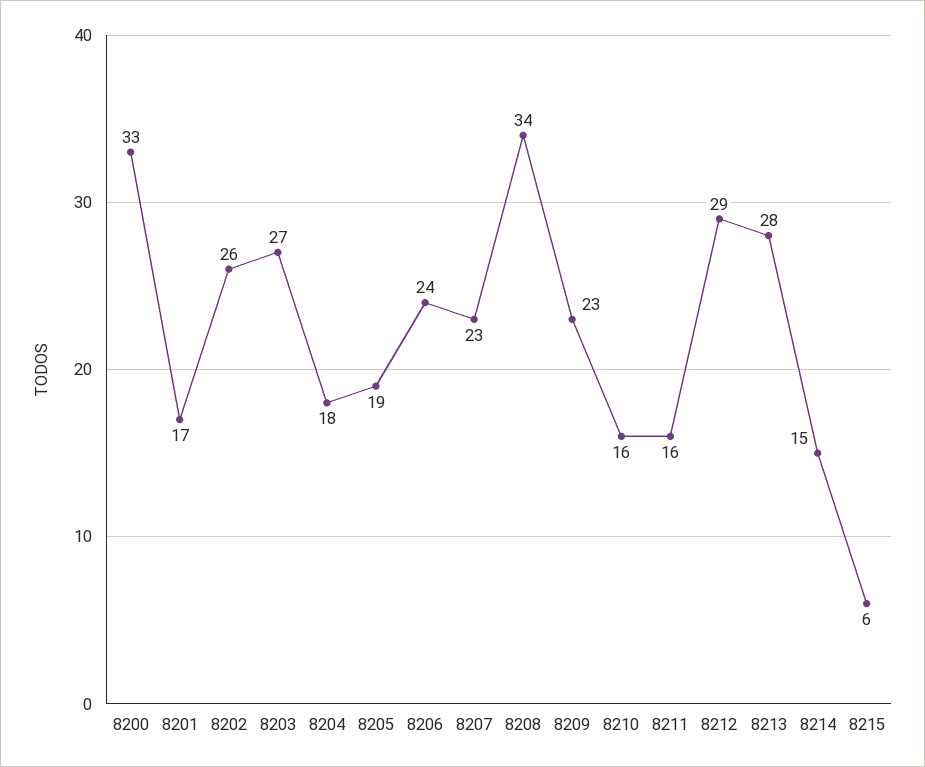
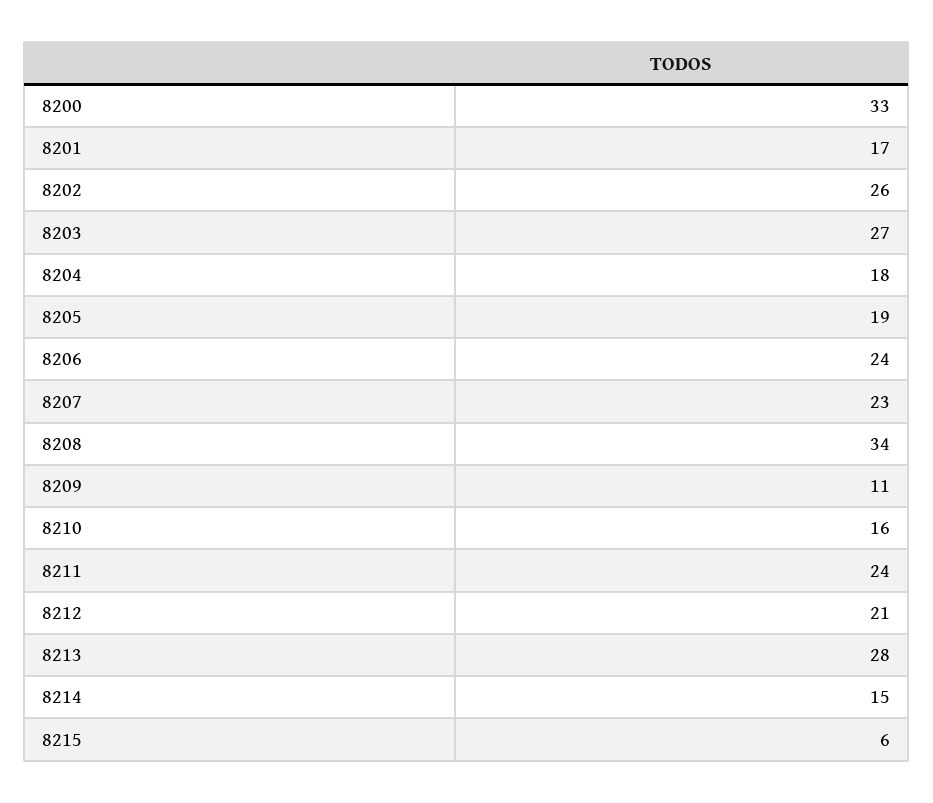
8209: 23 -> 11
8211: 16 -> 24
8212: 29 -> 21

